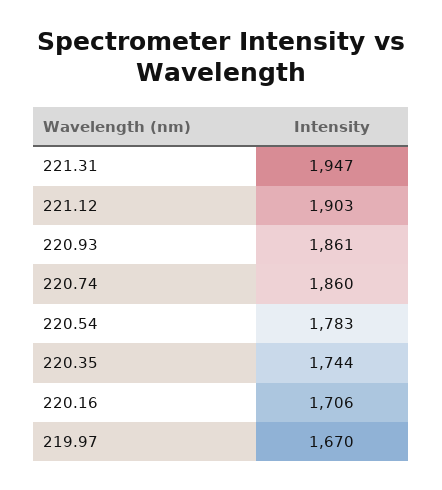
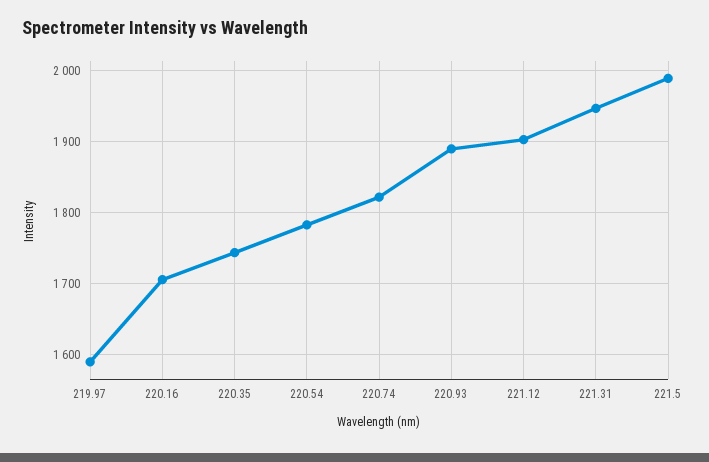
220.93: 1861 -> 1890
220.74: 1860 -> 1820
219.97: 1670 -> 1590
221.5: none -> 1990

